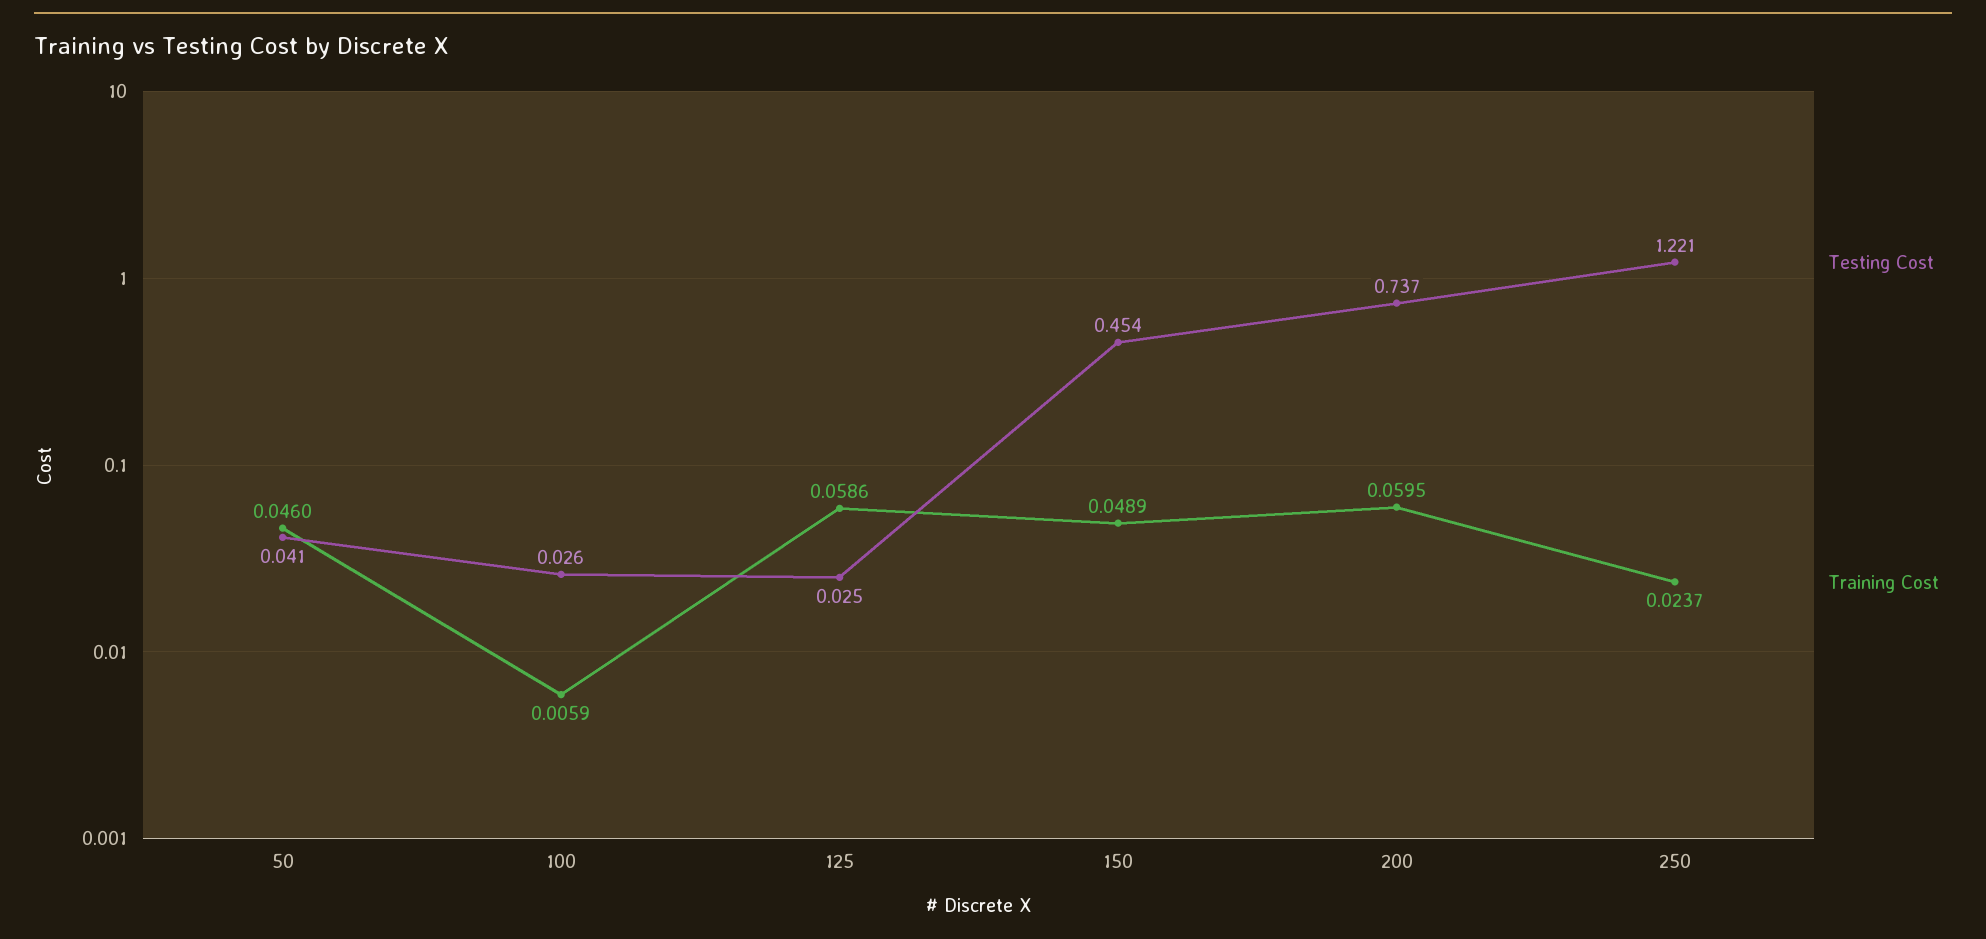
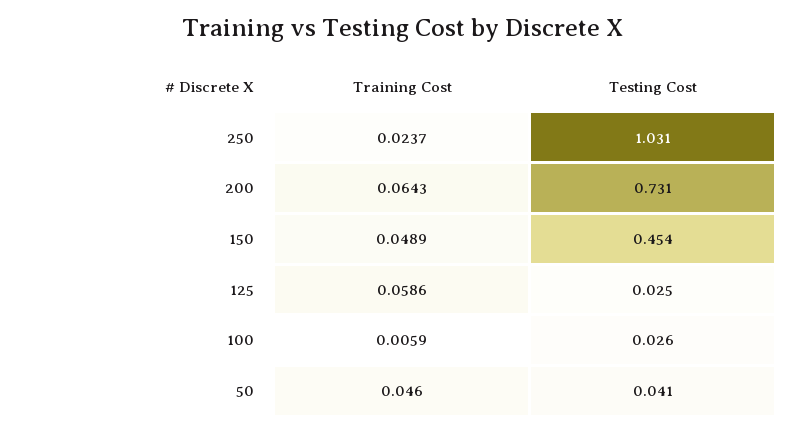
Testing Cost, 200: 0.737 -> 0.731
Training Cost, 200: 0.0595 -> 0.0643
Testing Cost, 250: 1.221 -> 1.031

